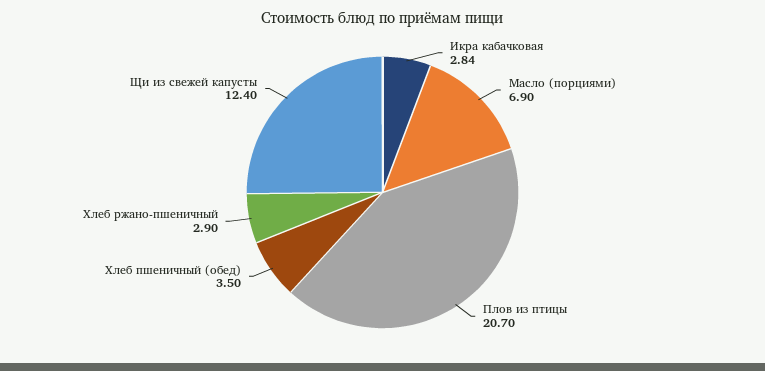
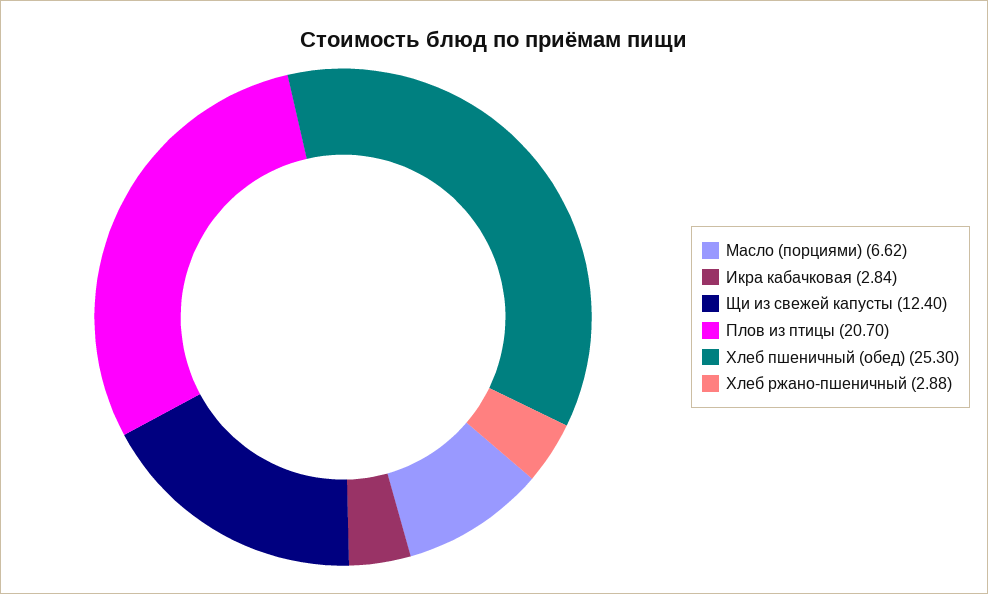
Масло (порциями): 6.9 -> 6.62
Хлеб пшеничный (обед): 3.5 -> 25.3
Хлеб ржано-пшеничный: 2.9 -> 2.88

